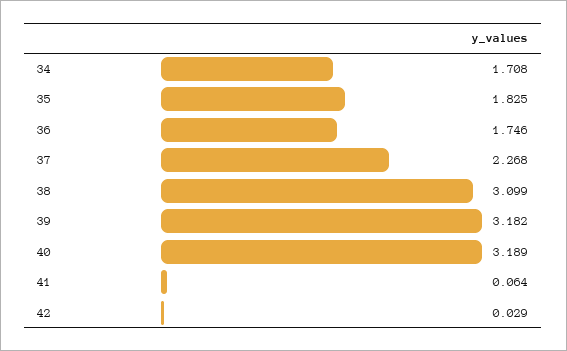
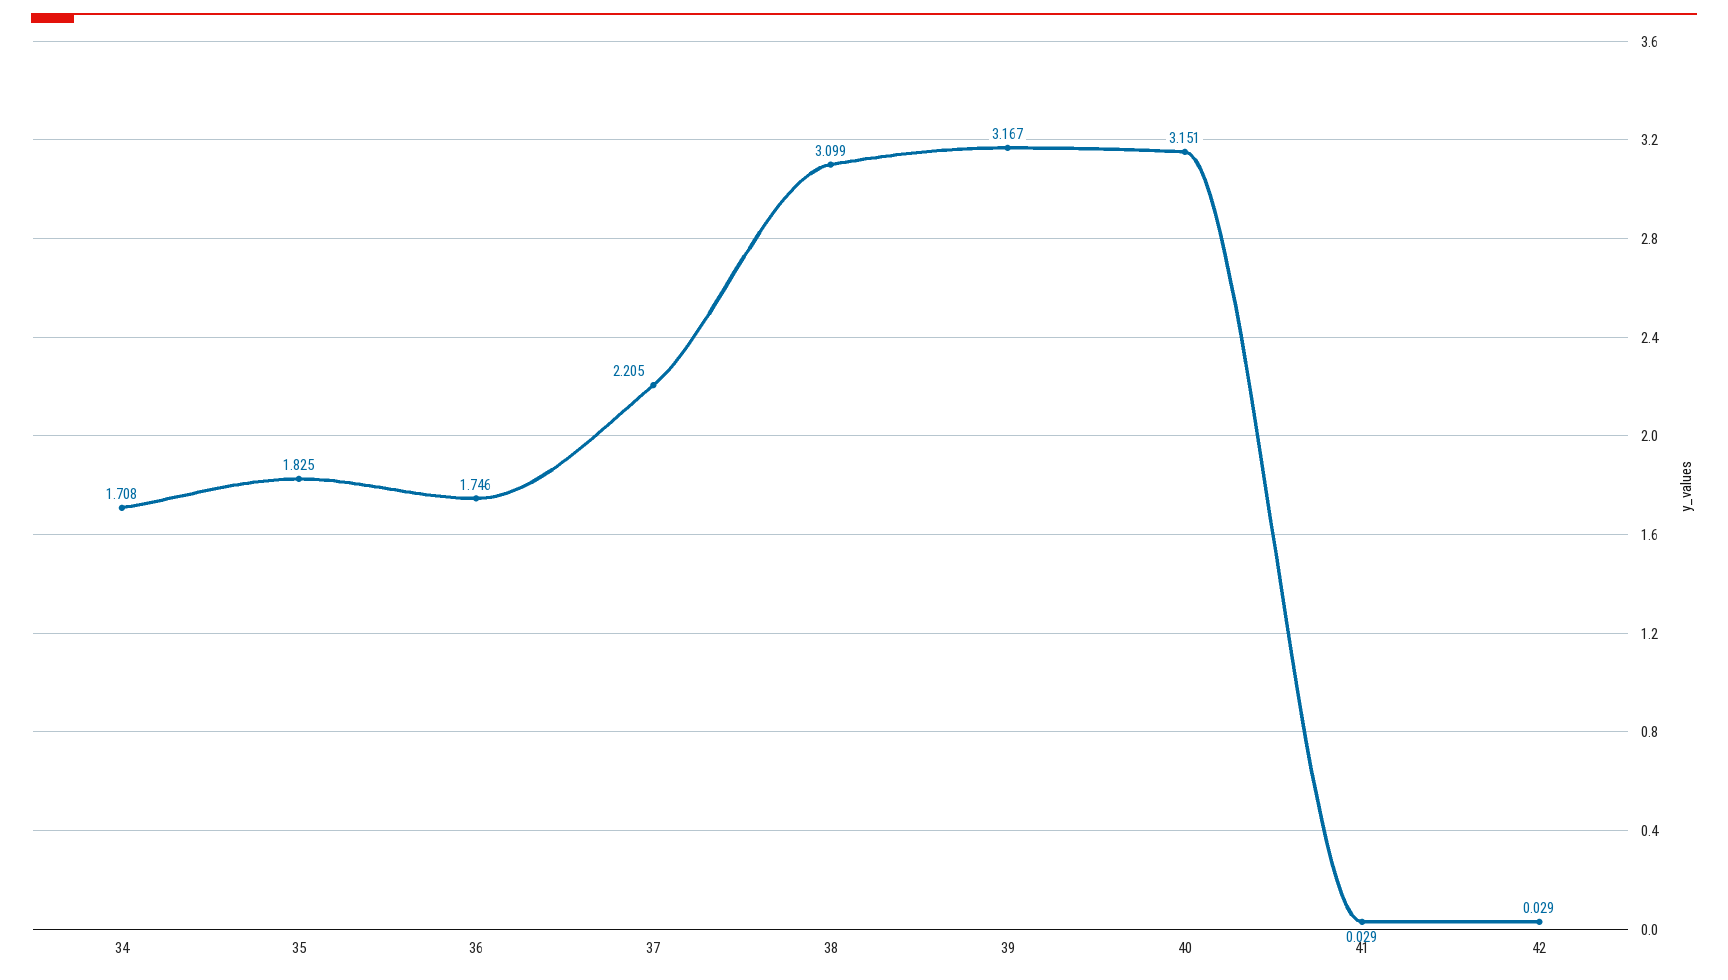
37: 2.268 -> 2.205
39: 3.182 -> 3.167
40: 3.189 -> 3.151
41: 0.064 -> 0.029

